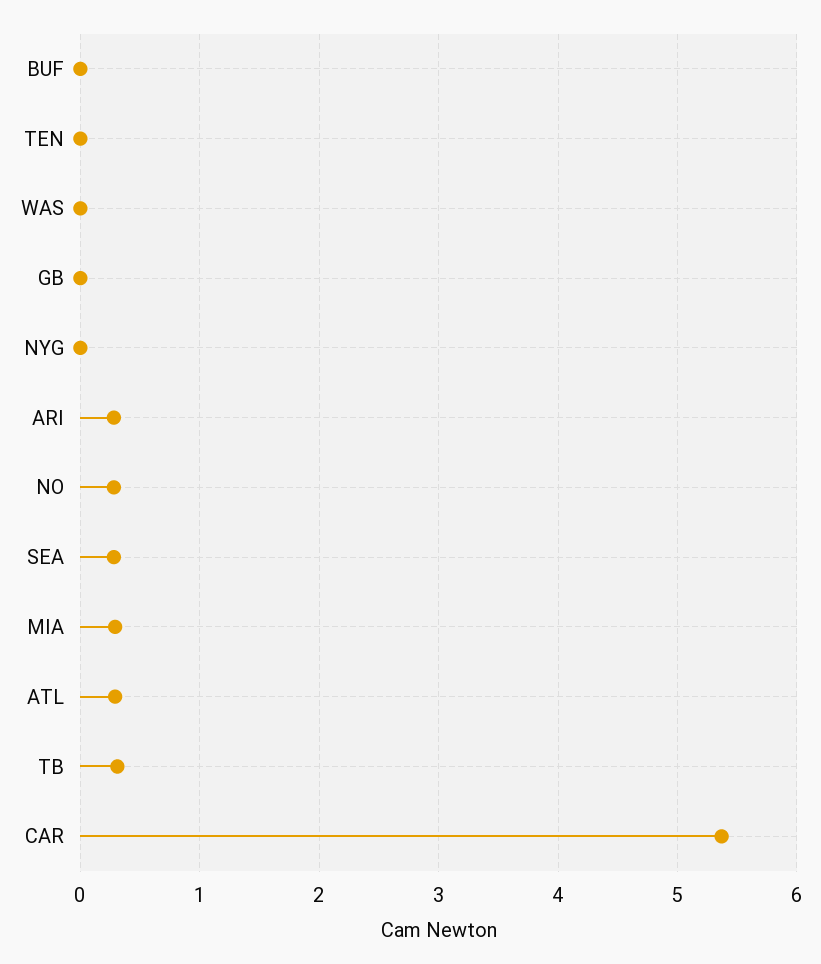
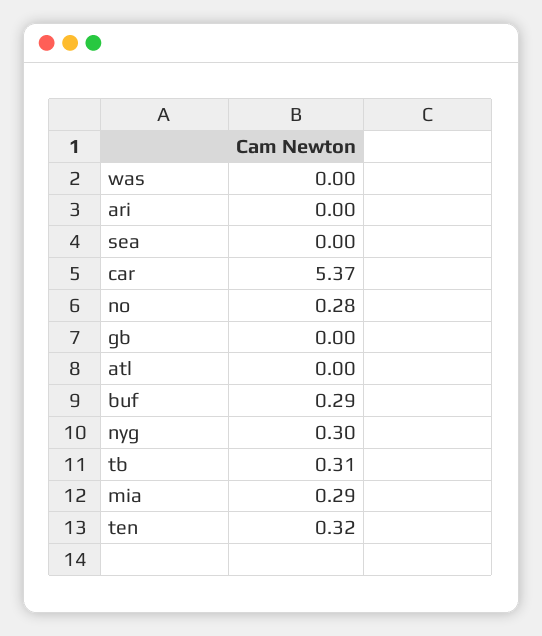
BUF: 0 -> 0.29
TEN: 0 -> 0.32
NYG: 0 -> 0.3
ARI: 0.3 -> 0
SEA: 0.3 -> 0
ATL: 0.3 -> 0

